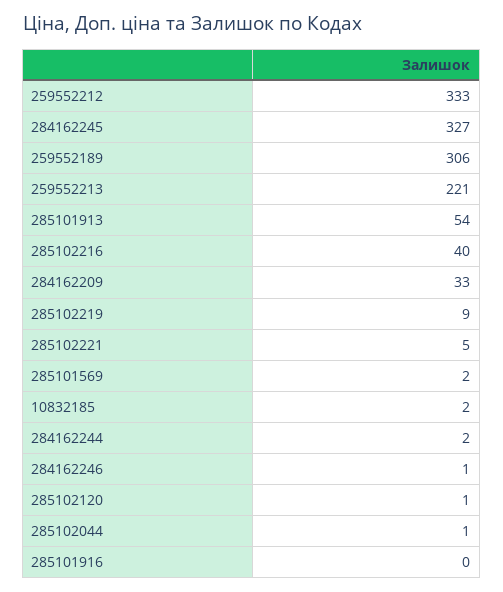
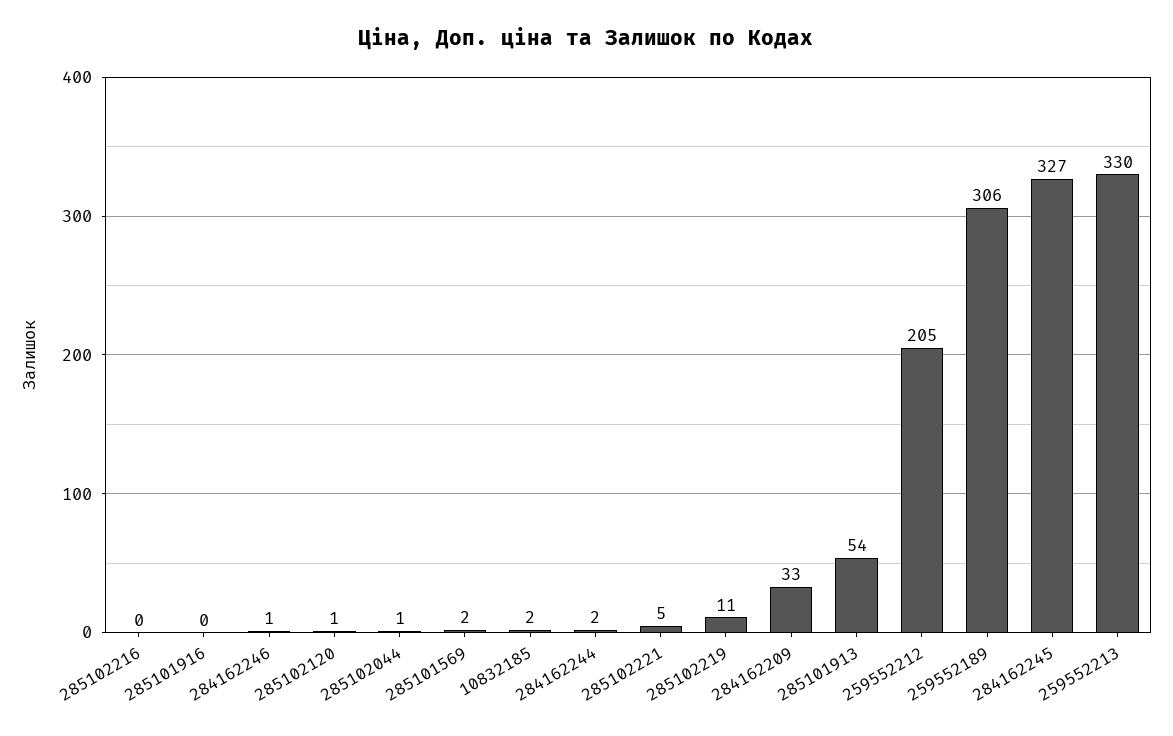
259552212: 333 -> 205
259552213: 221 -> 330
285102216: 40 -> 0
285102219: 9 -> 11

